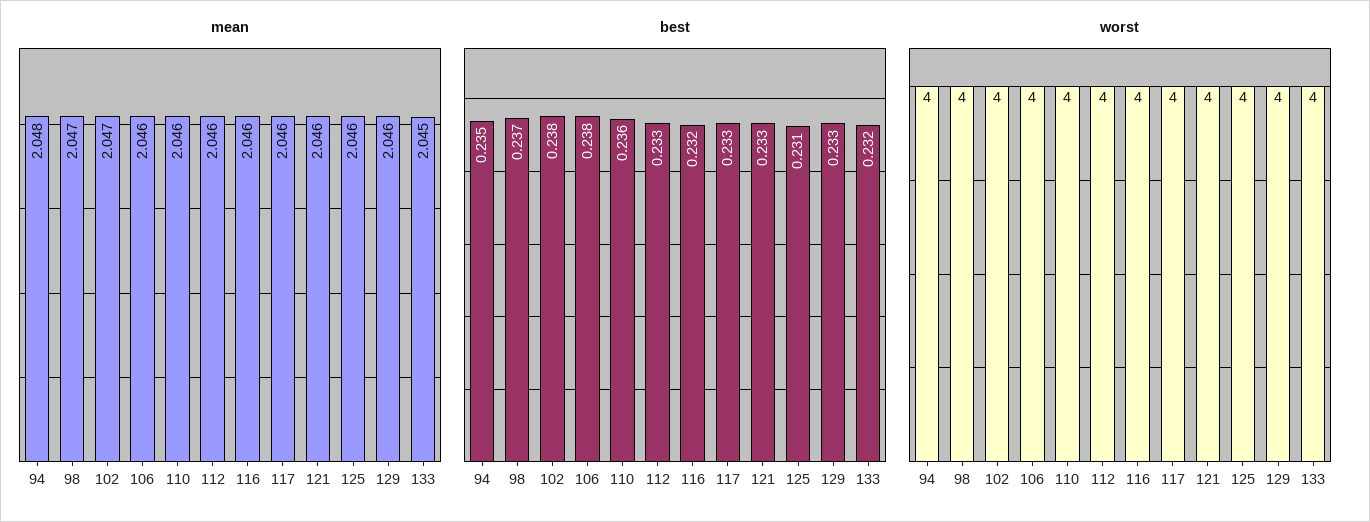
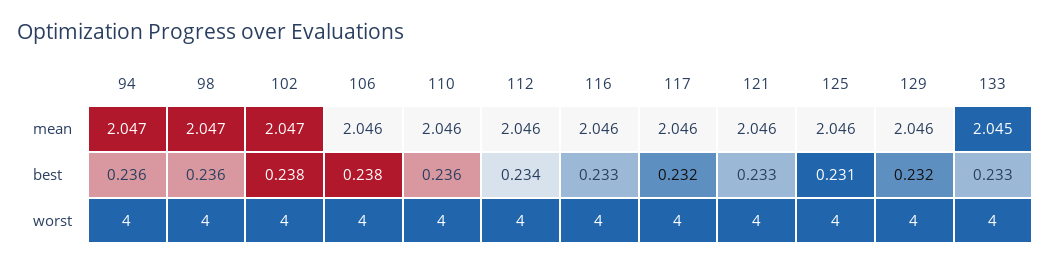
mean, 94: 2.048 -> 2.047
best, 94: 0.235 -> 0.236
best, 98: 0.237 -> 0.236
best, 112: 0.233 -> 0.234
best, 116: 0.232 -> 0.233
best, 117: 0.233 -> 0.232
best, 129: 0.233 -> 0.232
best, 133: 0.232 -> 0.233

